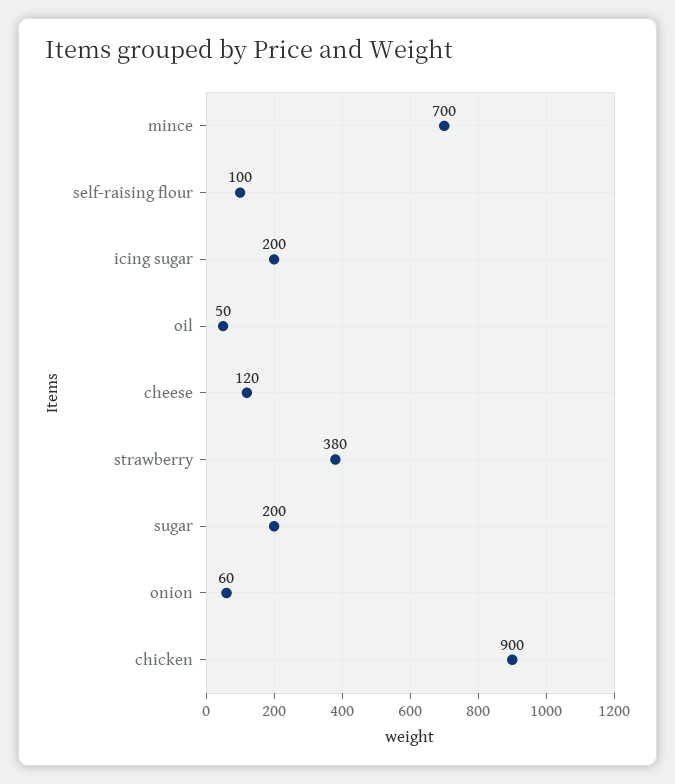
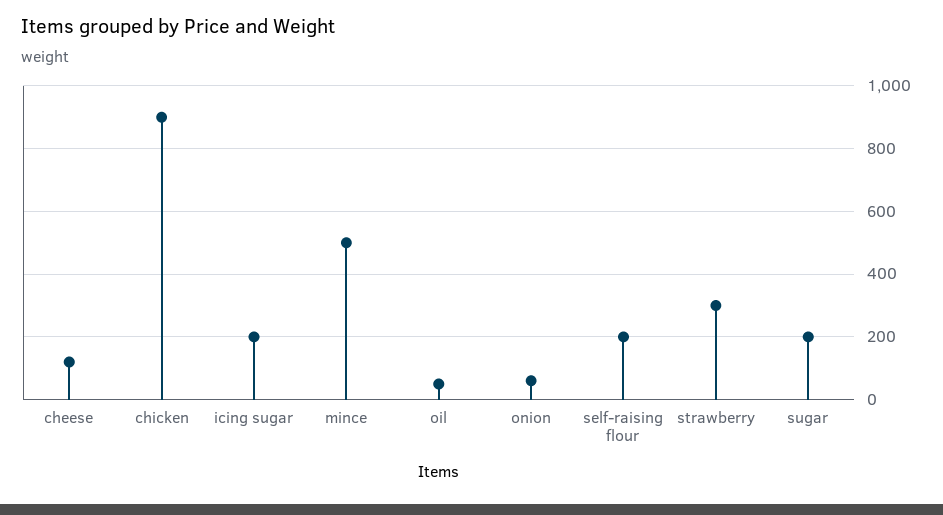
mince: 700 -> 500
self-raising flour: 100 -> 200
strawberry: 380 -> 300

